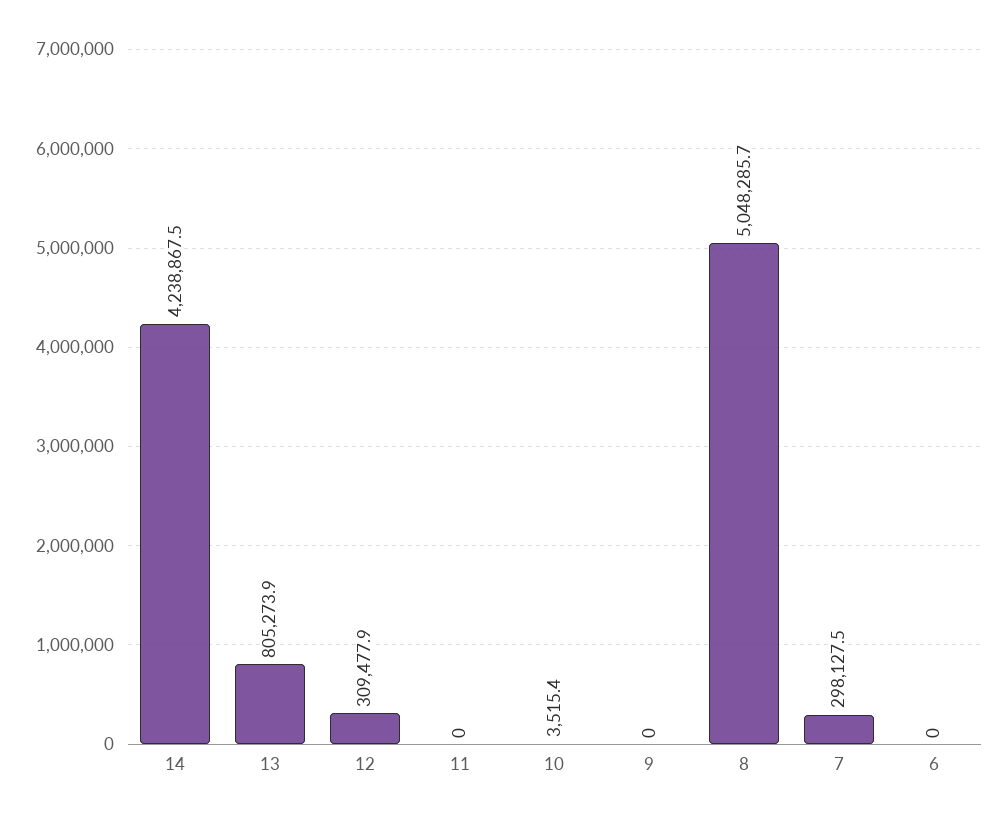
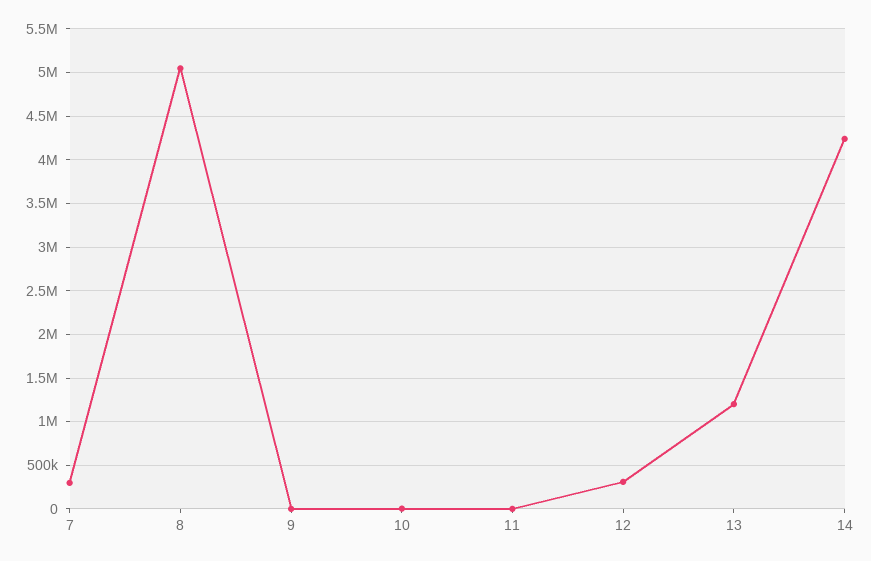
13: 805273.9 -> 1200000
6: 0 -> none

